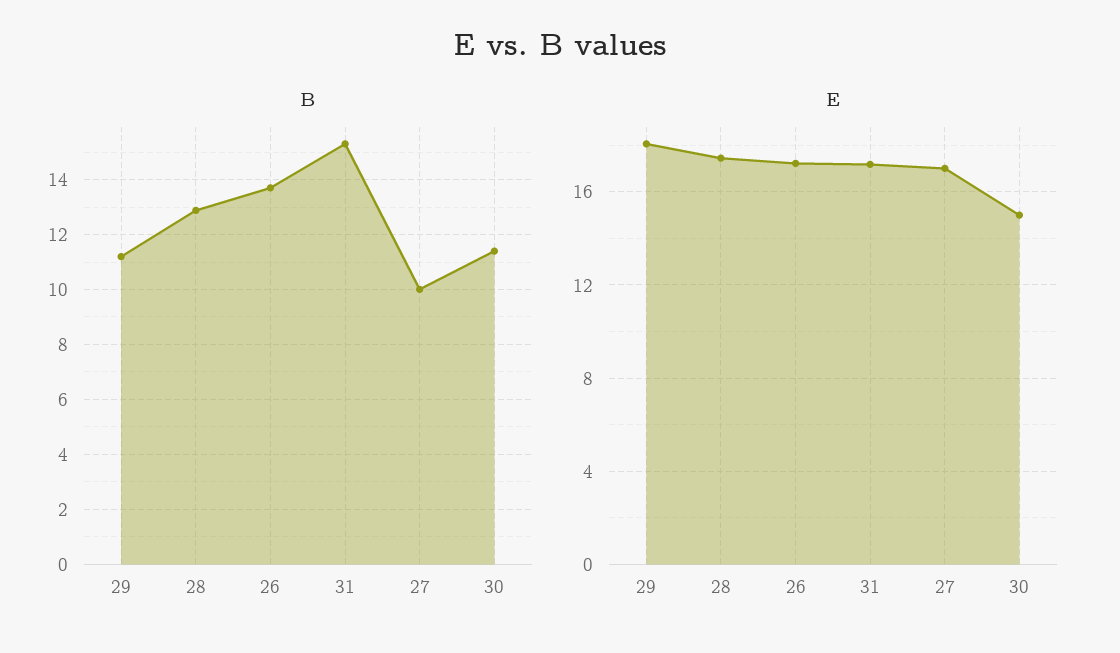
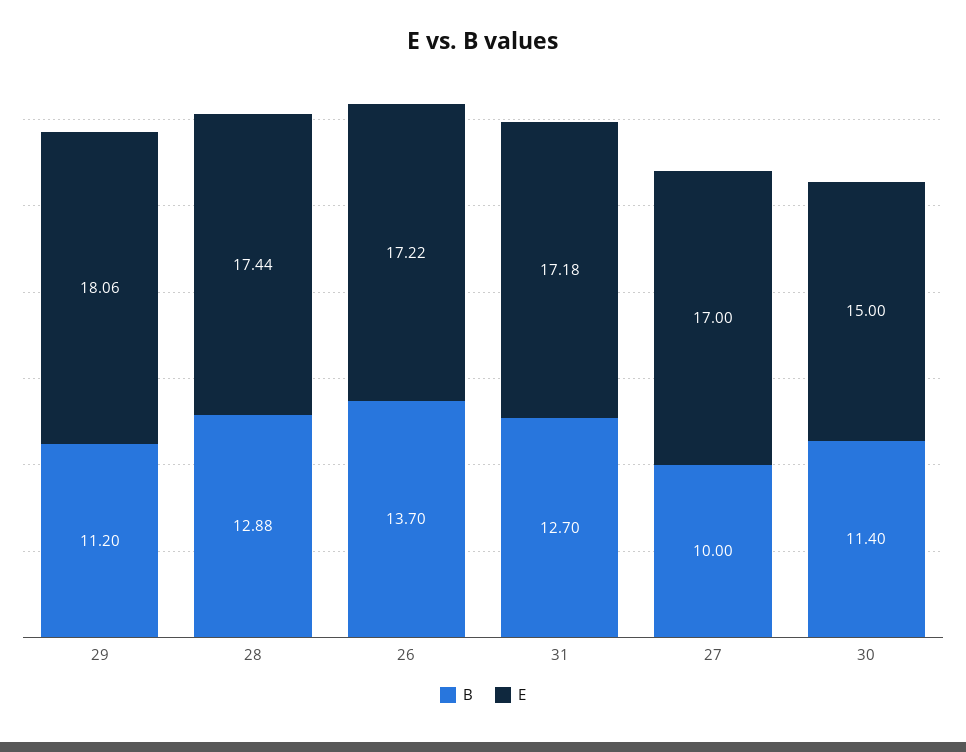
B, 31: 15.25 -> 12.7

